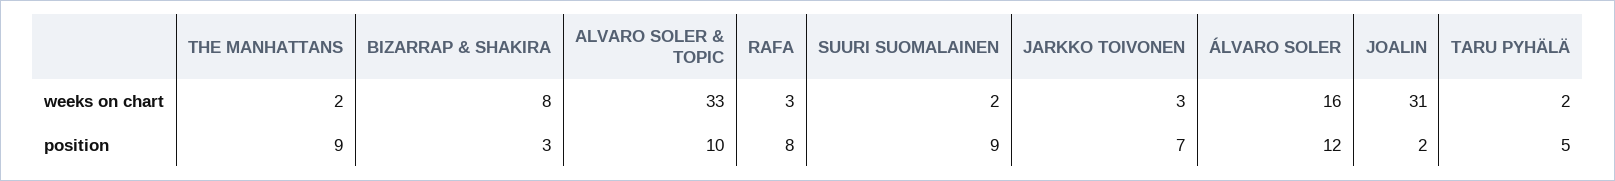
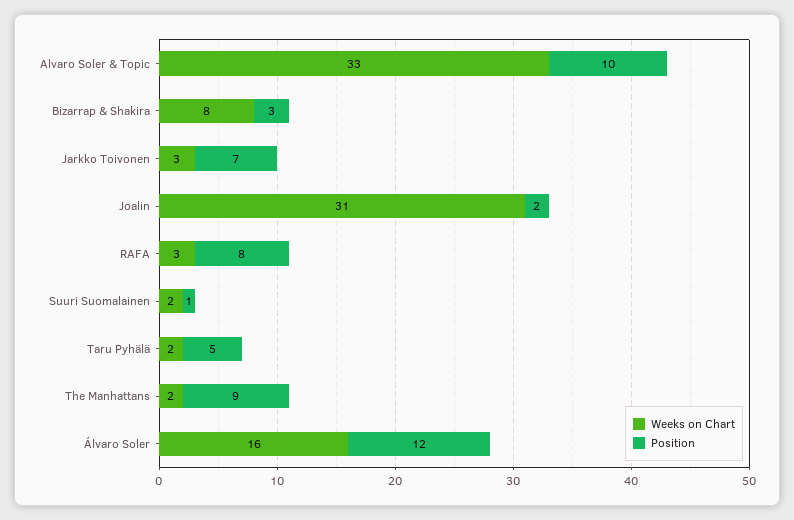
position, SUURI SUOMALAINEN: 9 -> 1

